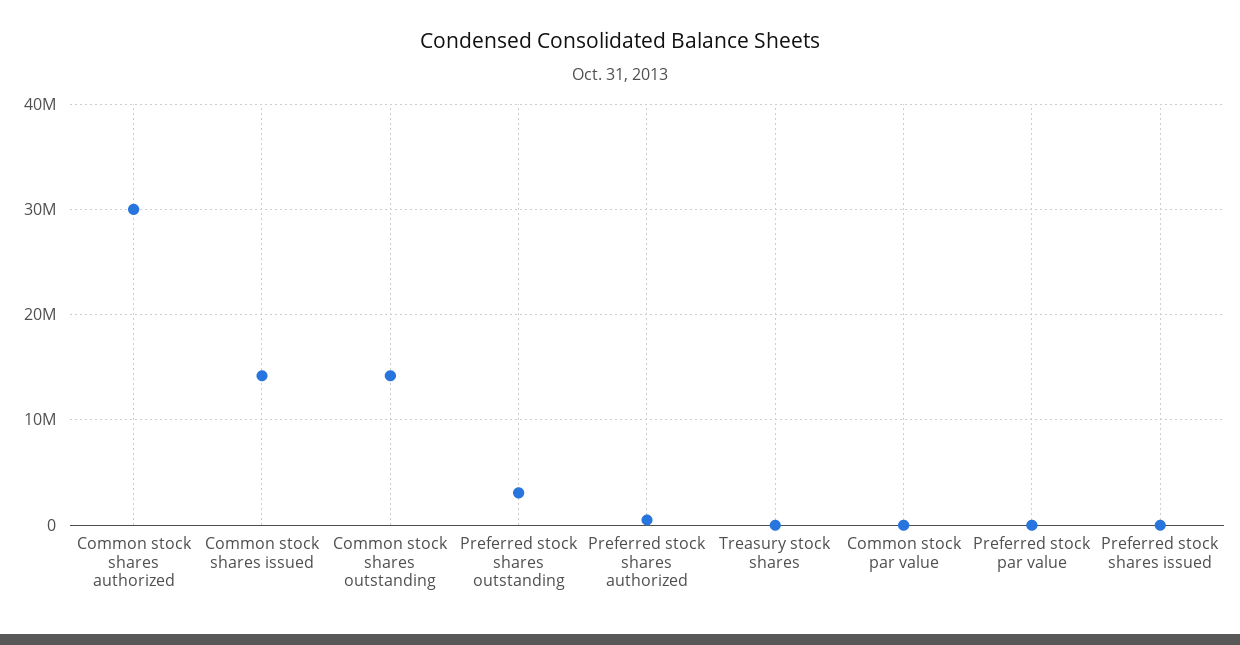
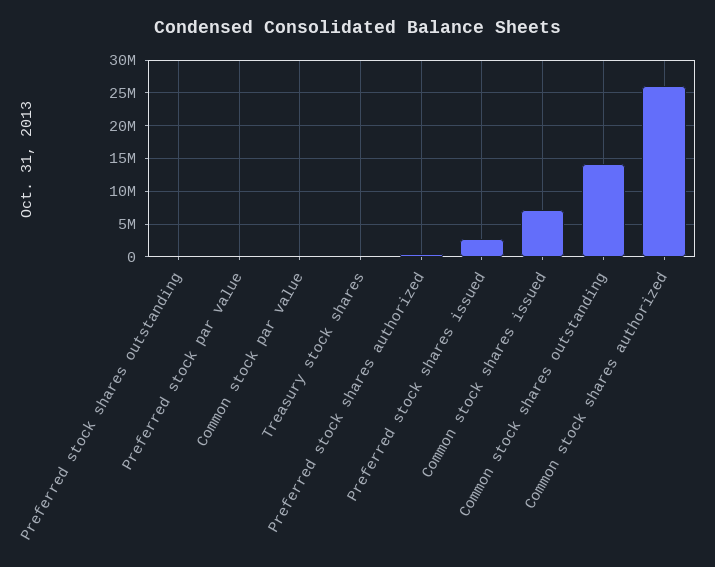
Common stock shares authorized: 30000000 -> 26000000
Common stock shares issued: 14000000 -> 7000000
Preferred stock shares outstanding: 3000000 -> 0
Preferred stock shares issued: 0 -> 3000000

